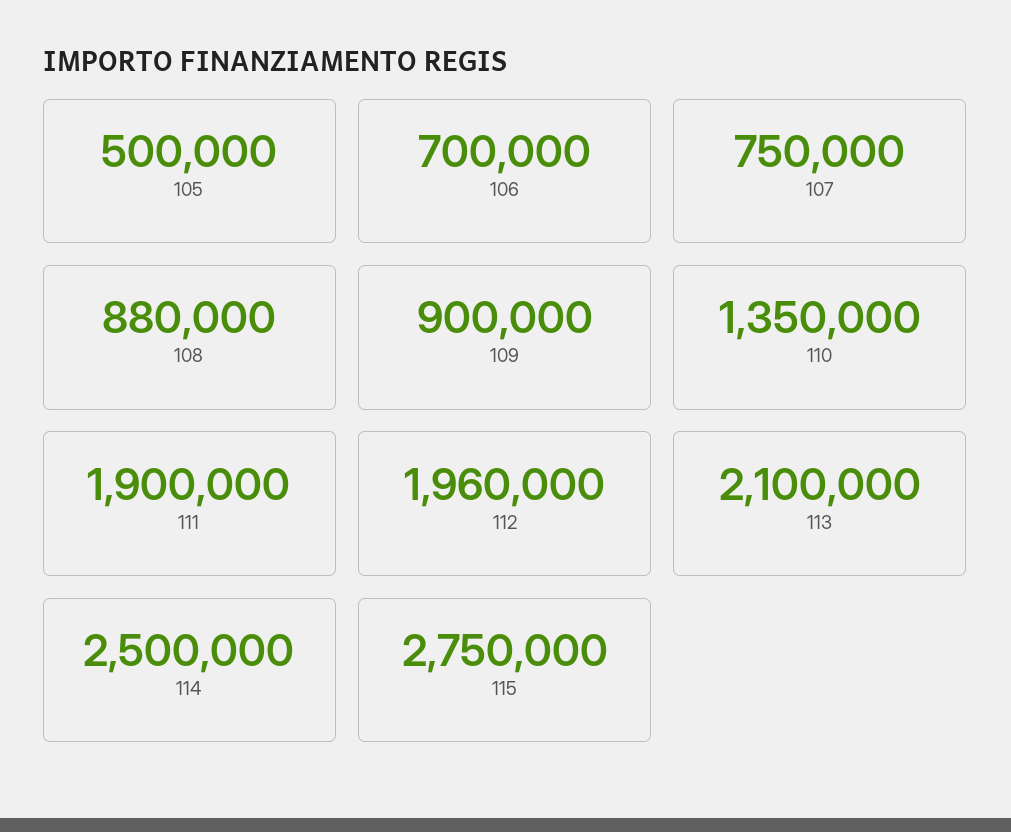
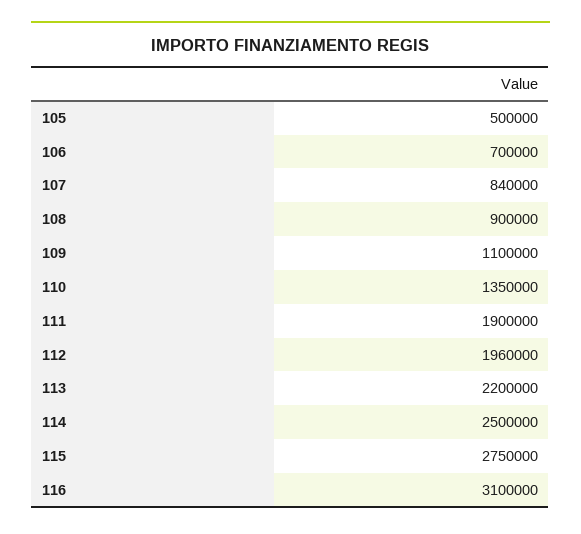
107: 750000 -> 840000
108: 880000 -> 900000
109: 900000 -> 1100000
113: 2100000 -> 2200000
116: none -> 3100000

